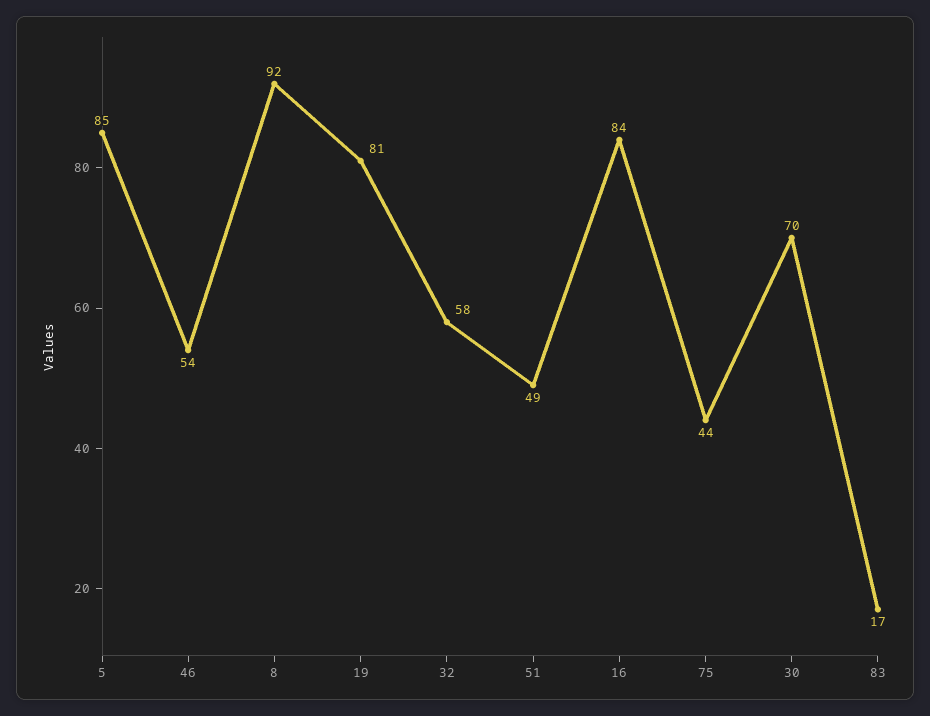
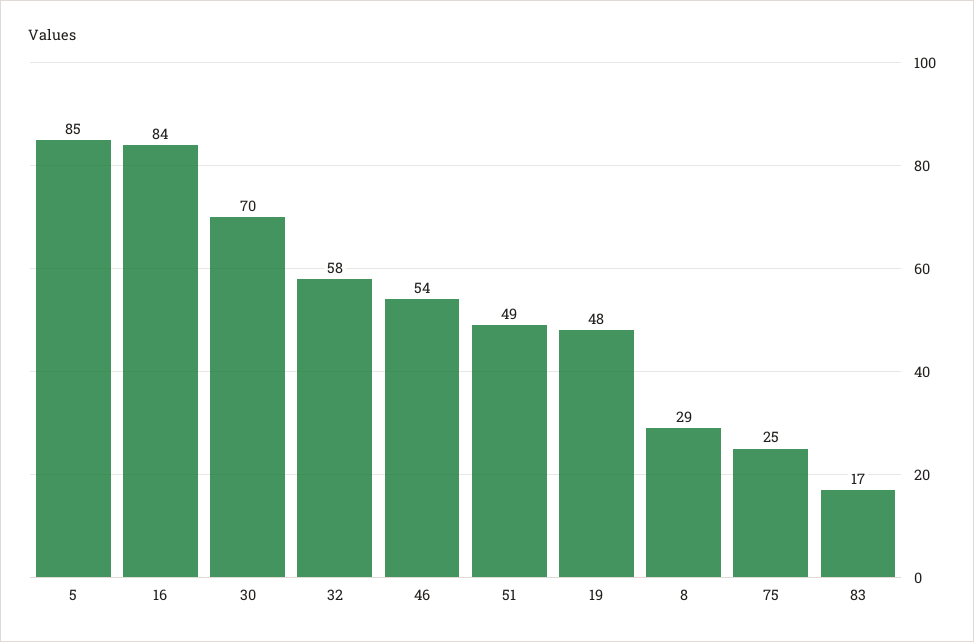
8: 92 -> 29
19: 81 -> 48
75: 44 -> 25

